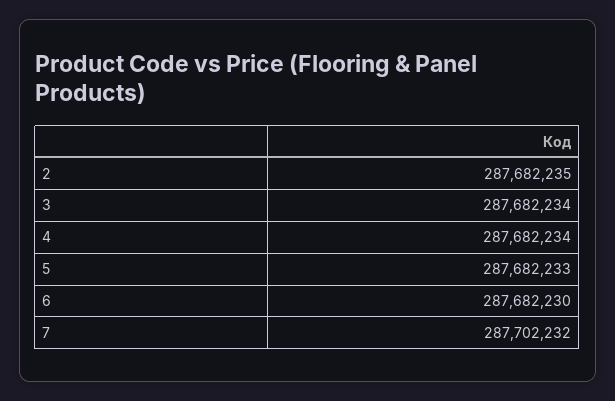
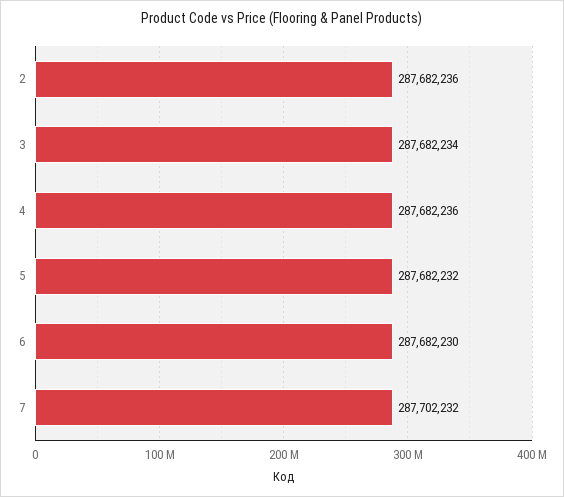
2: 287682235 -> 287682236
4: 287682234 -> 287682236
5: 287682233 -> 287682232

